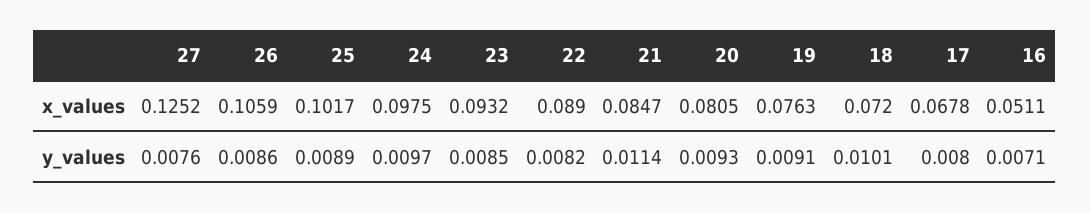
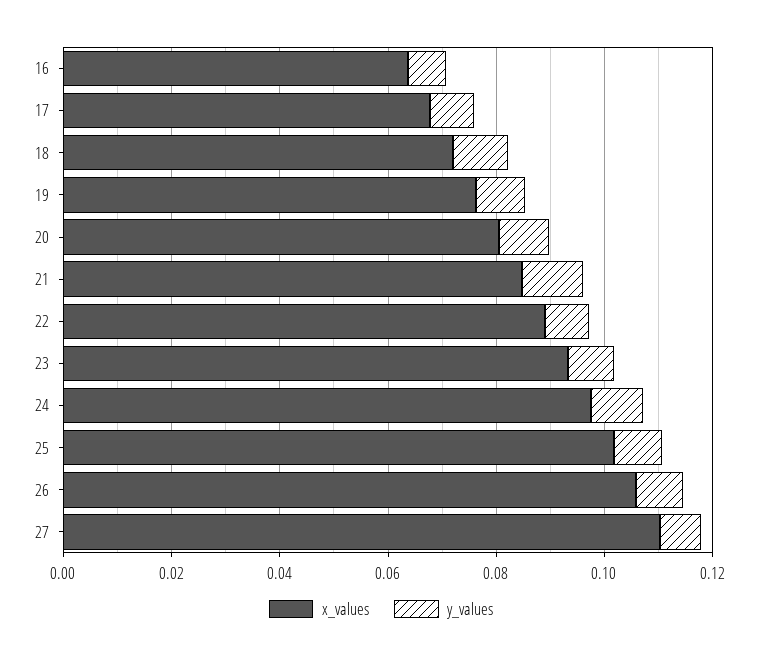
x_values, 27: 0.1252 -> 0.11
x_values, 16: 0.0511 -> 0.065

